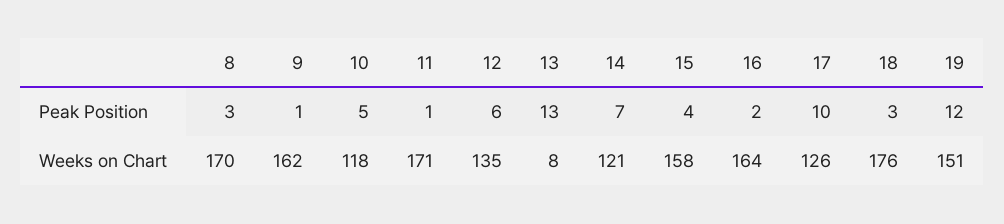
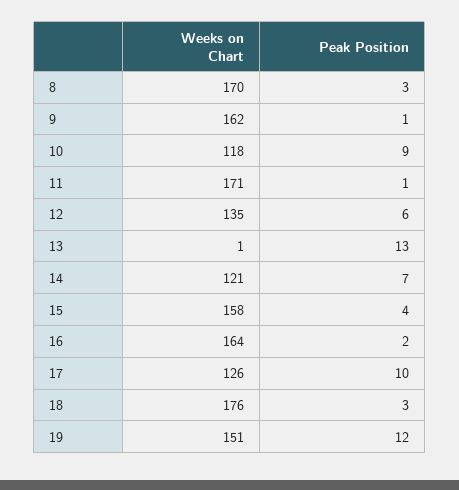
10, Peak Position: 5 -> 9
13, Weeks on Chart: 8 -> 1

